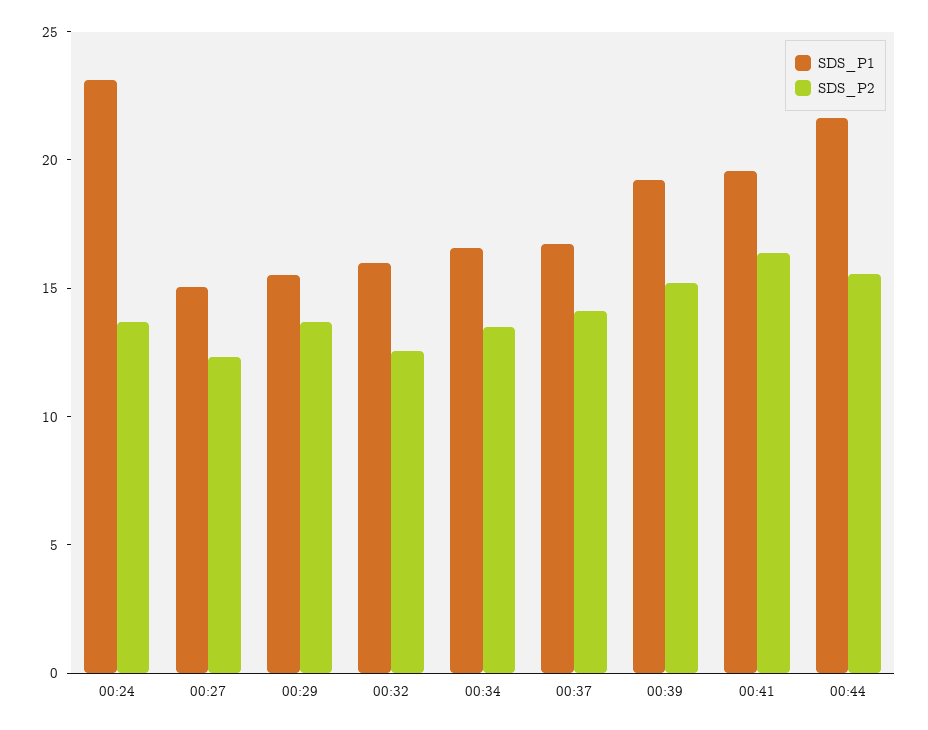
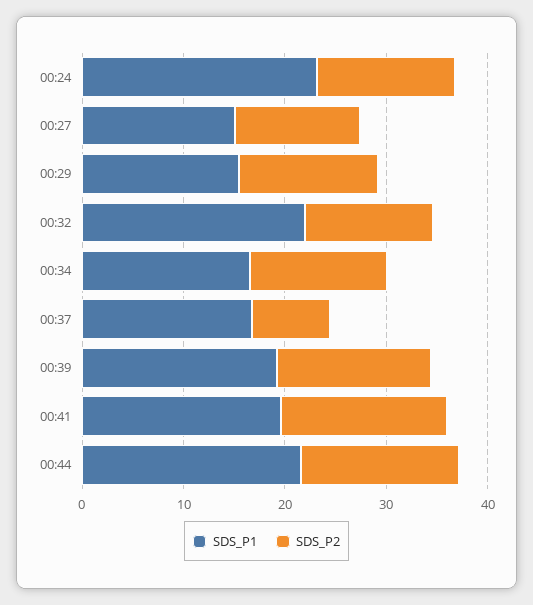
SDS_P1, 00:32: 16 -> 22
SDS_P2, 00:37: 14 -> 8

